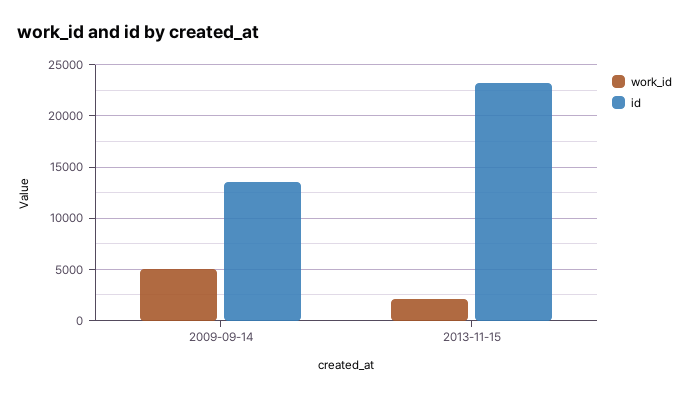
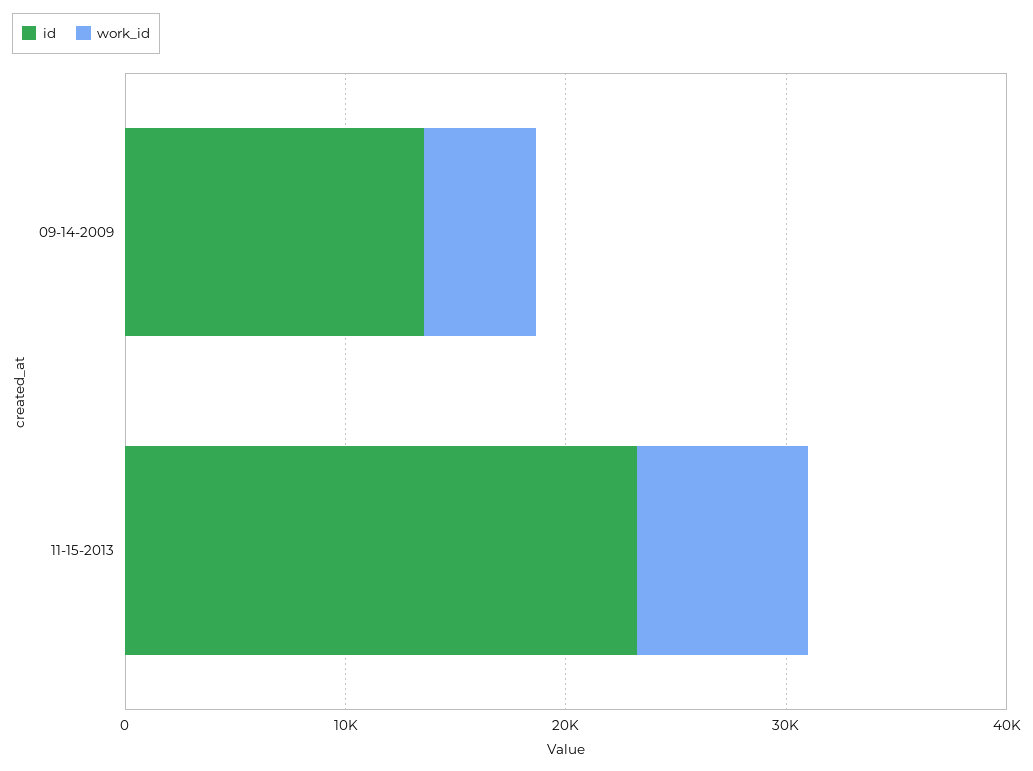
work_id, 2013-11-15: 2000 -> 8000

